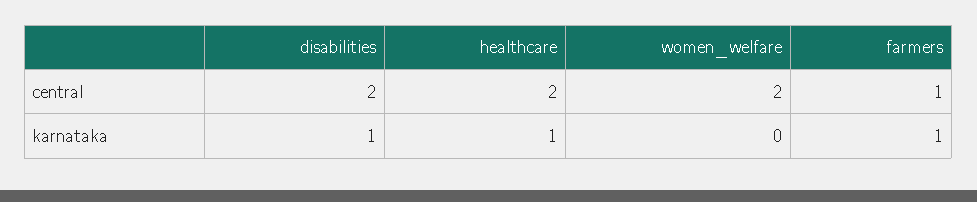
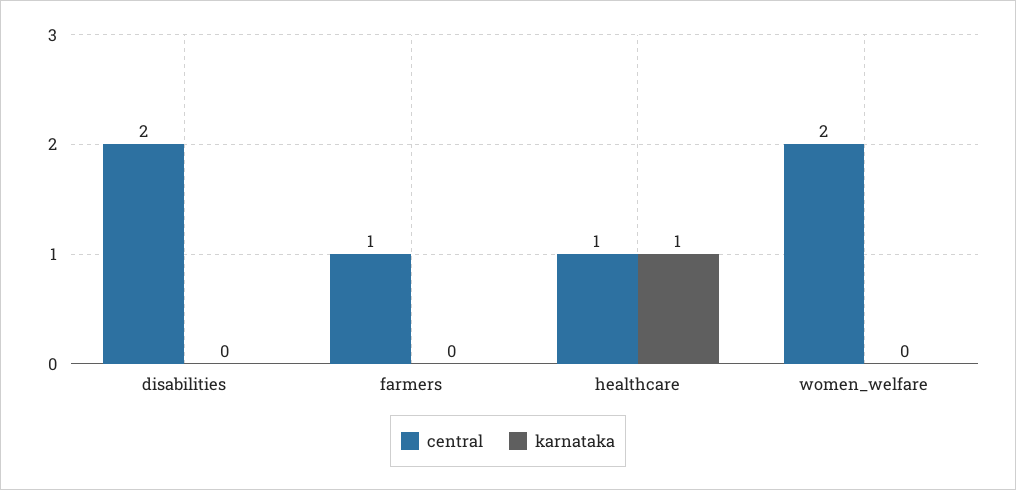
central, healthcare: 2 -> 1
karnataka, disabilities: 1 -> 0
karnataka, farmers: 1 -> 0

